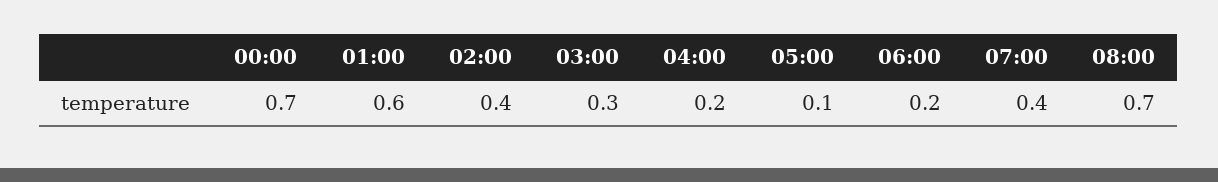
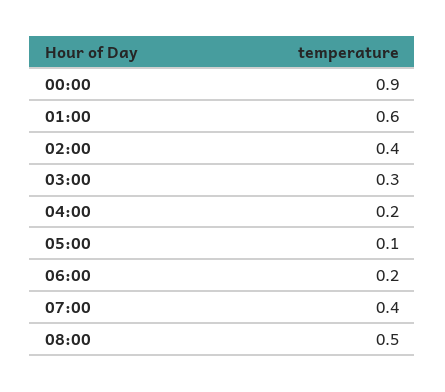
00:00: 0.7 -> 0.9
08:00: 0.7 -> 0.5

